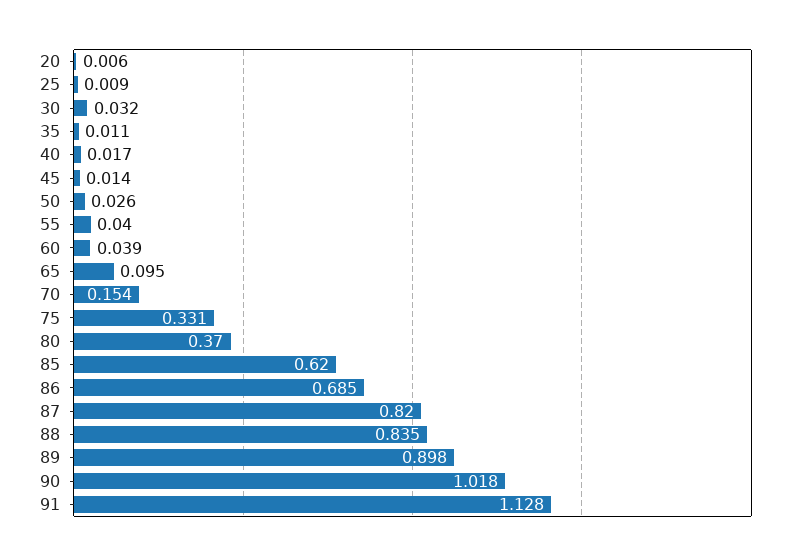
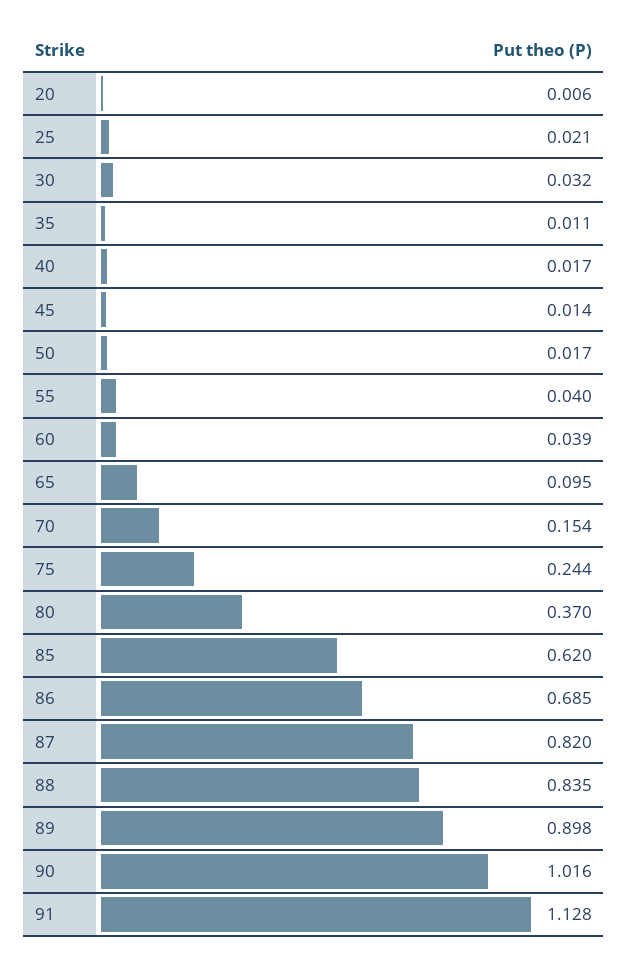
25: 0.009 -> 0.021
50: 0.026 -> 0.017
75: 0.331 -> 0.244
90: 1.018 -> 1.016

